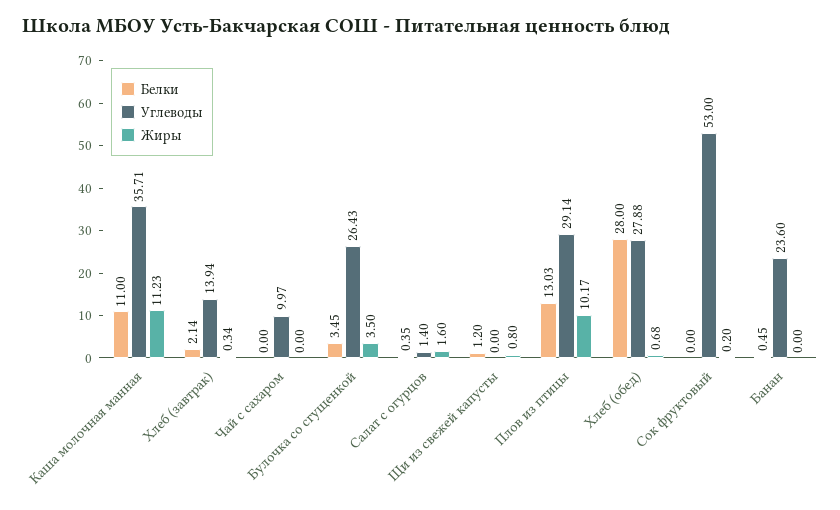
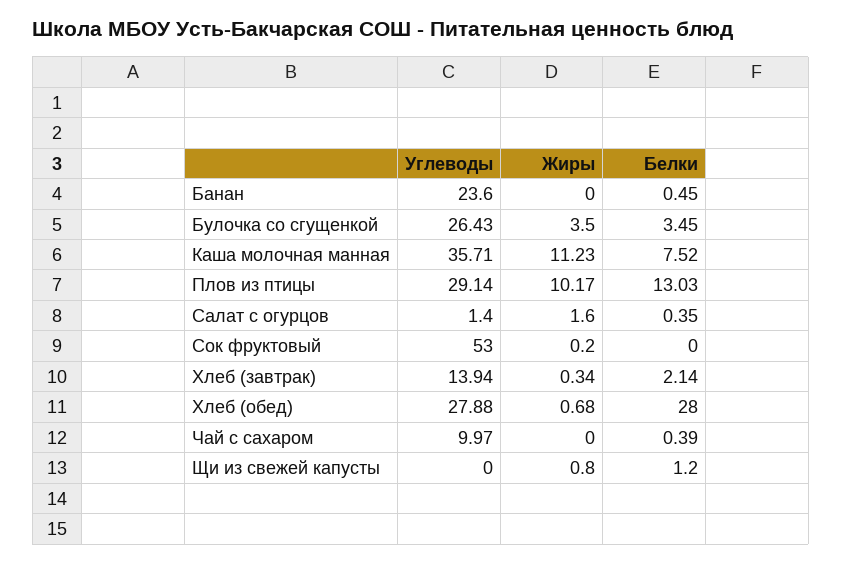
Белки, Каша молочная манная: 11 -> 7.52
Белки, Чай с сахаром: 0 -> 0.39

